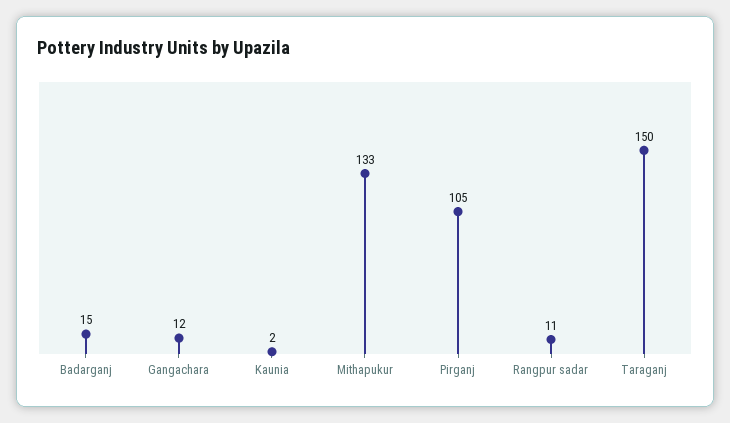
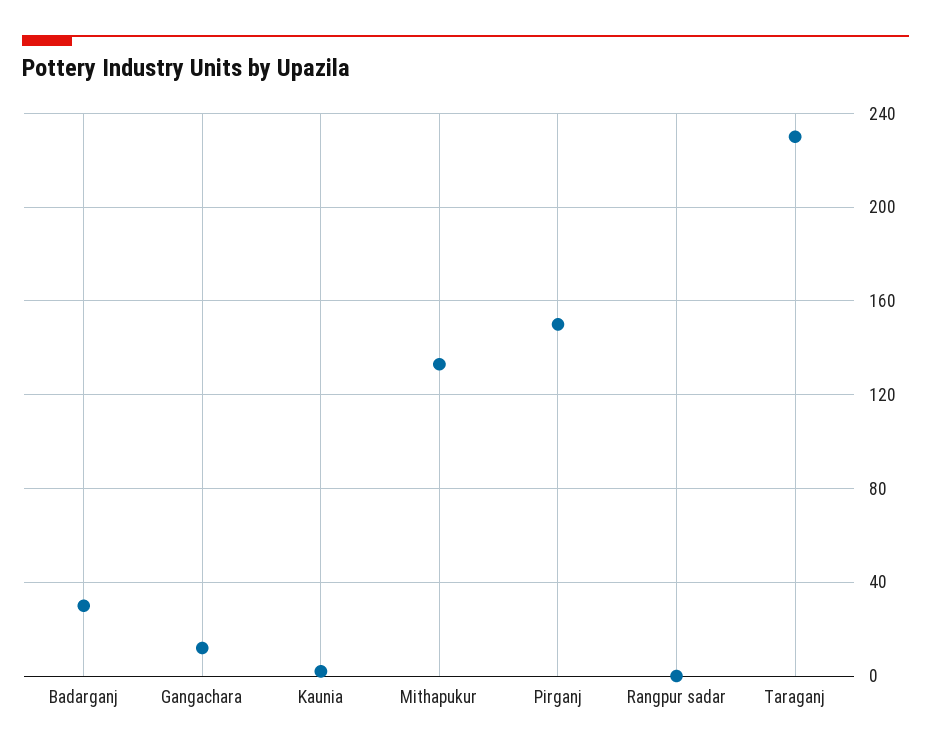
Badarganj: 15 -> 30
Pirganj: 105 -> 150
Rangpur sadar: 11 -> 0
Taraganj: 150 -> 230

